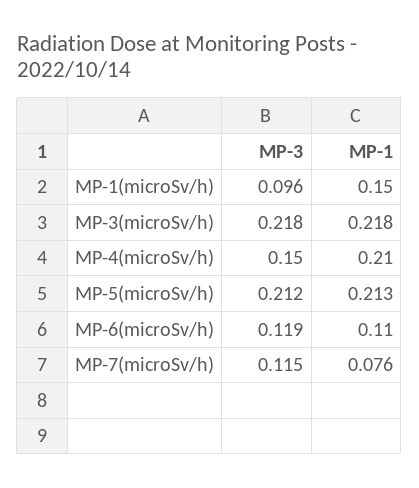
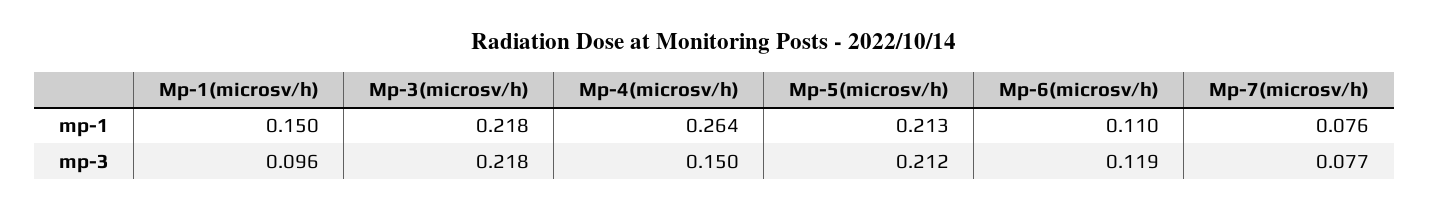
MP-1, MP-4(microSv/h): 0.21 -> 0.264
MP-3, MP-7(microSv/h): 0.115 -> 0.077

